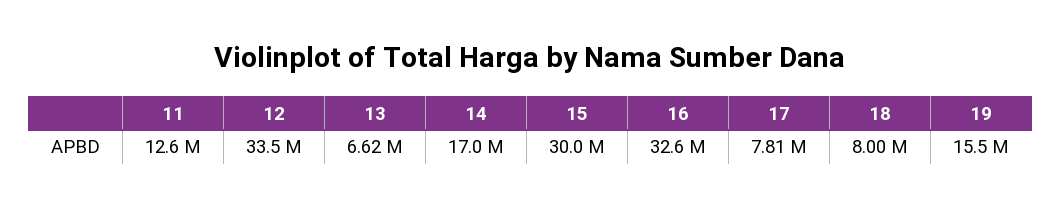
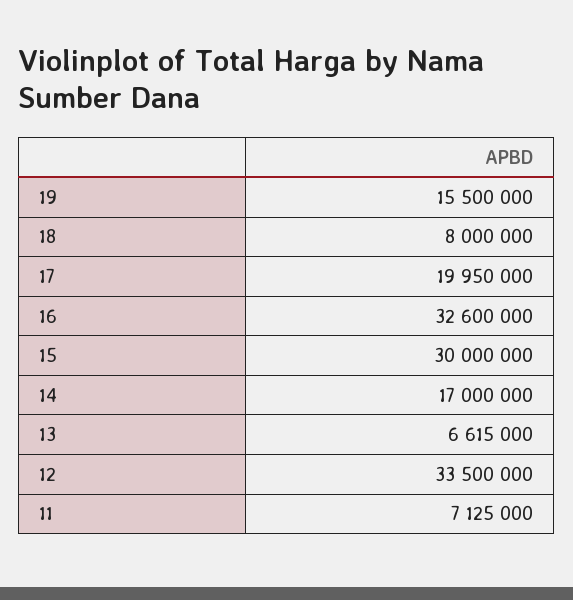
11: 12600000 -> 7125000
17: 7810000 -> 19950000

